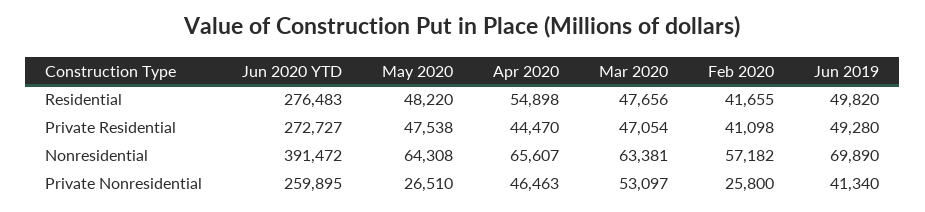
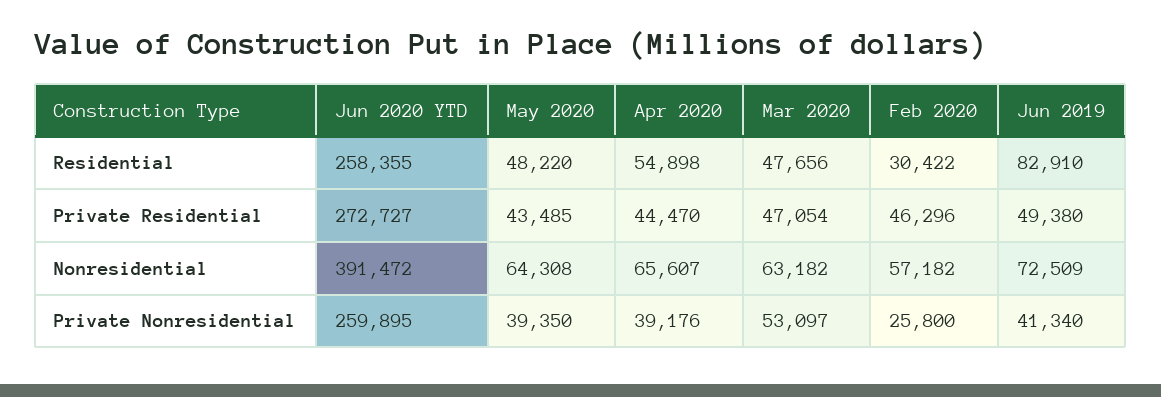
Jun 2020 YTD, Residential: 276483 -> 258355
Feb 2020, Residential: 41655 -> 30422
Jun 2019, Residential: 49820 -> 82910
May 2020, Private Residential: 47538 -> 43485
Feb 2020, Private Residential: 41098 -> 46296
Jun 2019, Private Residential: 49280 -> 49380
Mar 2020, Nonresidential: 63381 -> 63182
Jun 2019, Nonresidential: 69890 -> 72509
May 2020, Private Nonresidential: 26510 -> 39350
Apr 2020, Private Nonresidential: 46463 -> 39176

